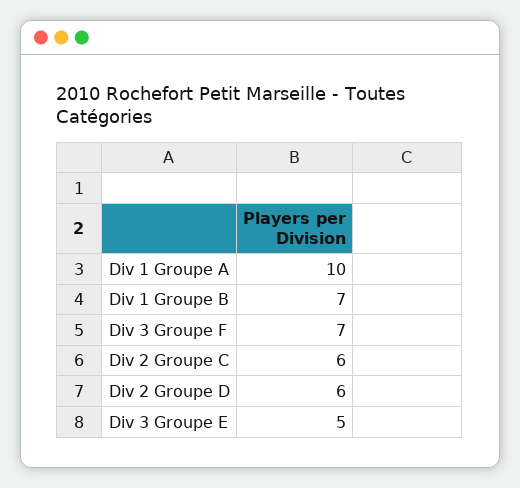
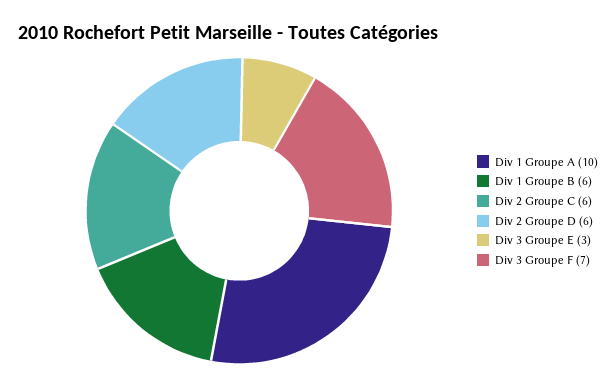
Div 1 Groupe B: 7 -> 6
Div 3 Groupe E: 5 -> 3

